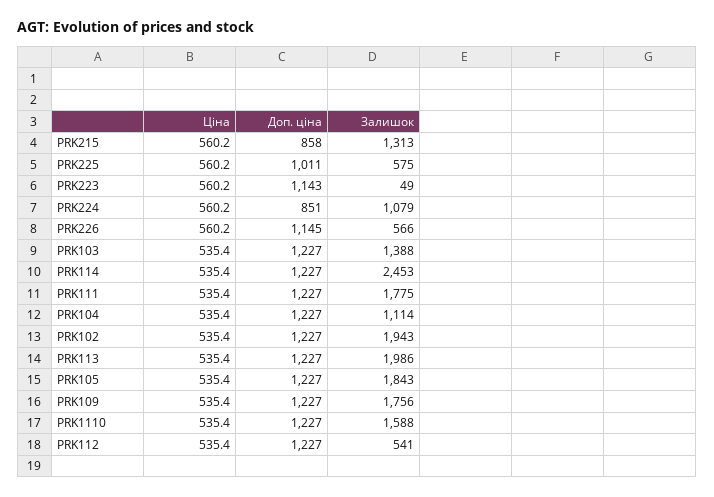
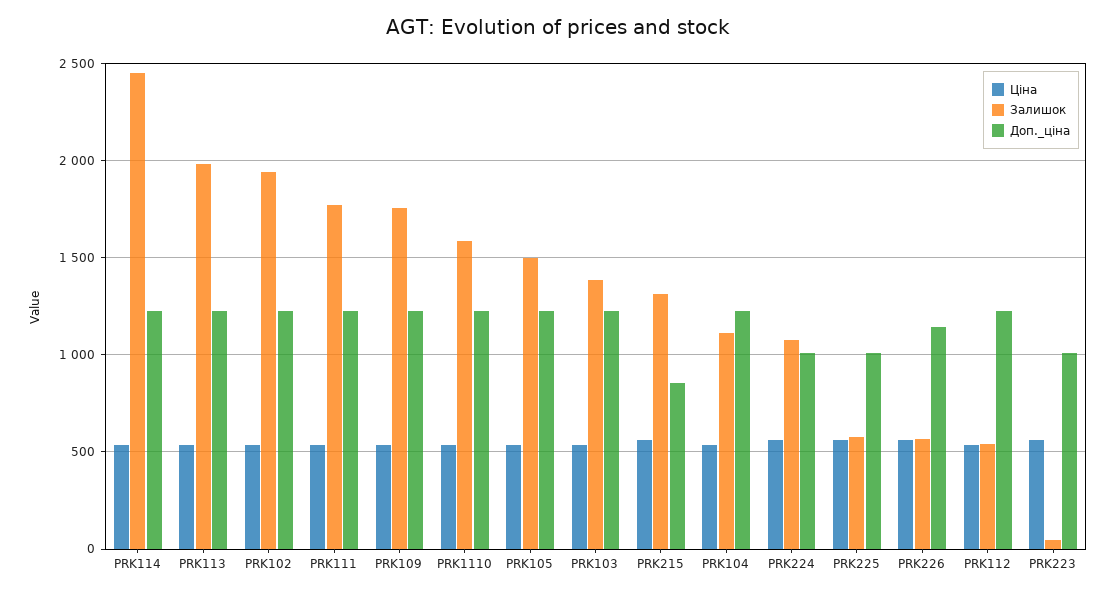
Доп. ціна, PRK223: 1143 -> 1000
Доп. ціна, PRK224: 851 -> 1000
Залишок, PRK105: 1843 -> 1500

